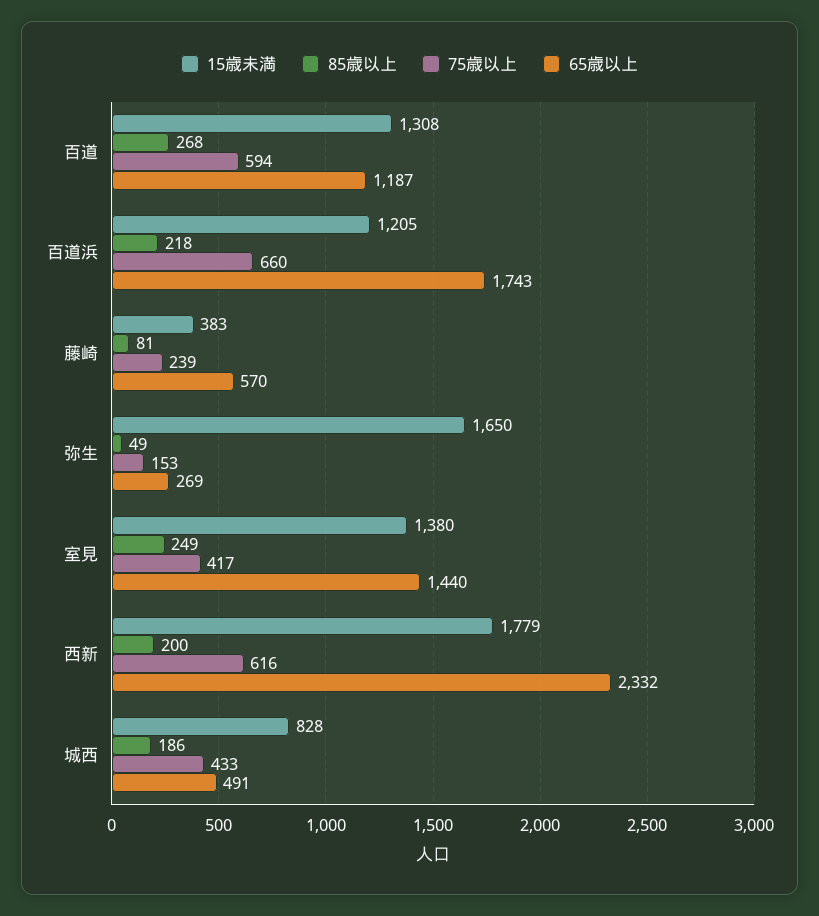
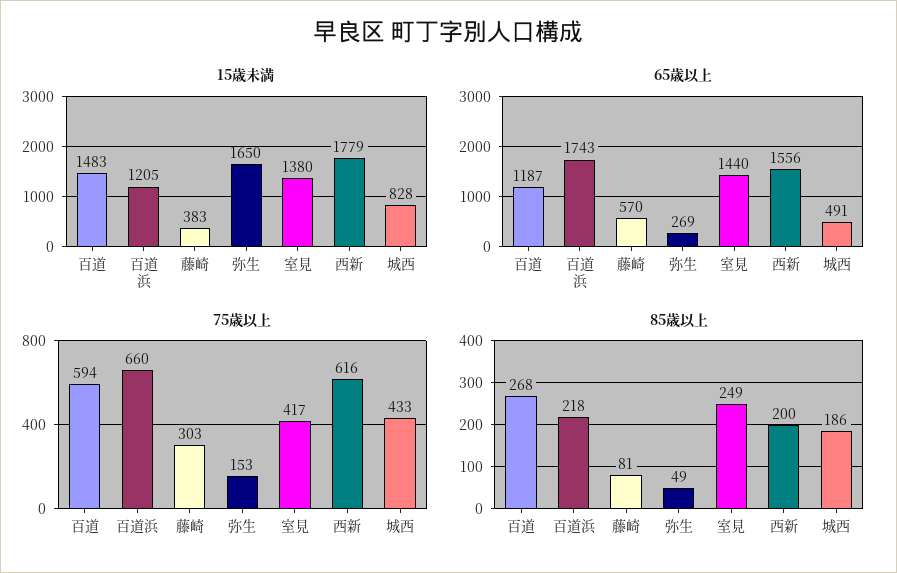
15歳未満, 百道: 1308 -> 1483
75歳以上, 藤崎: 239 -> 303
65歳以上, 西新: 2332 -> 1556

